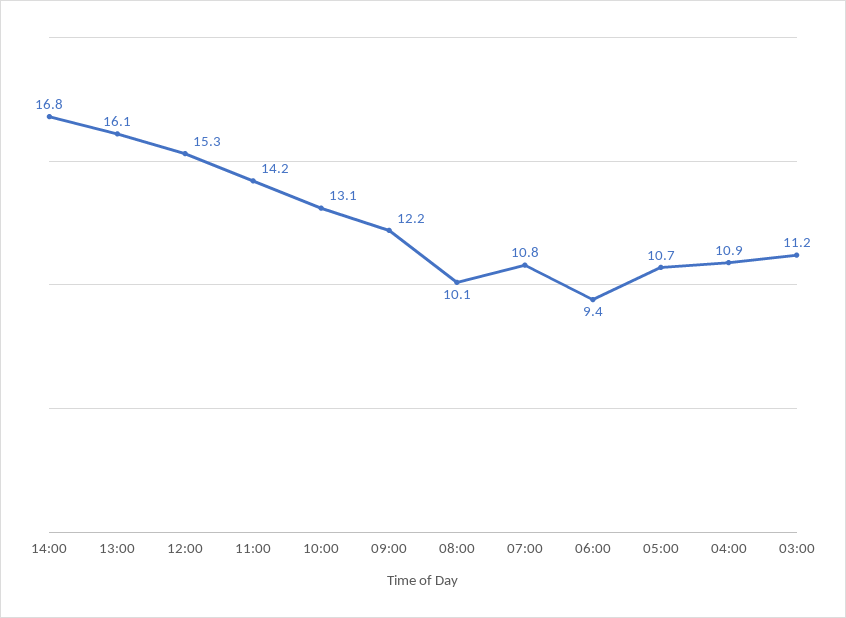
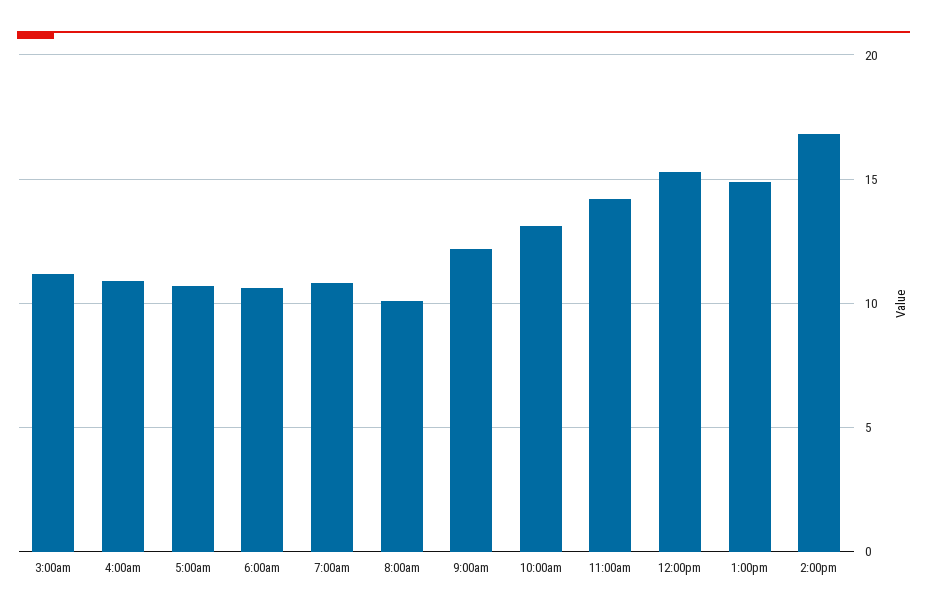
13:00: 16.1 -> 15
06:00: 9.4 -> 10.5

